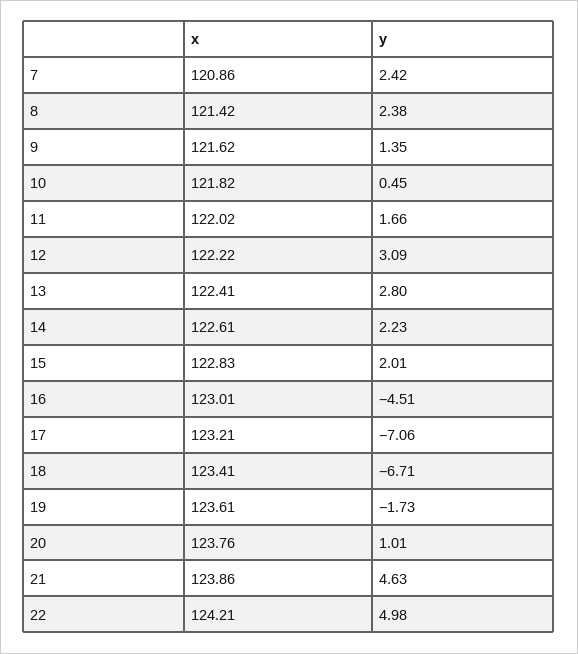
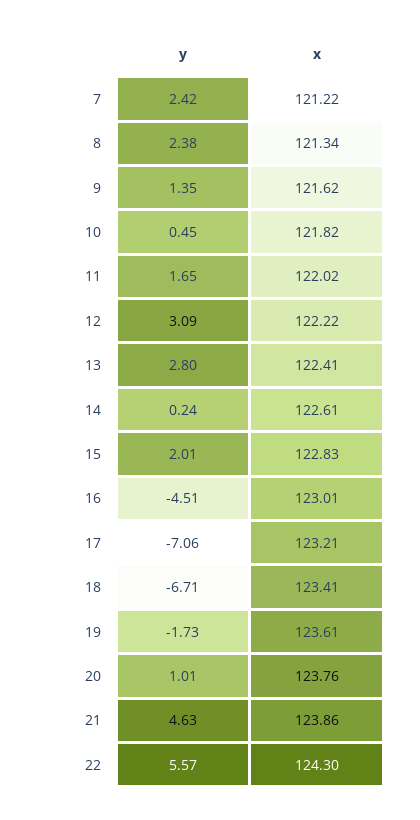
x, 7: 120.86 -> 121.22
x, 8: 121.42 -> 121.34
y, 11: 1.66 -> 1.65
y, 14: 2.23 -> 0.24
x, 22: 124.21 -> 124.3
y, 22: 4.98 -> 5.57

